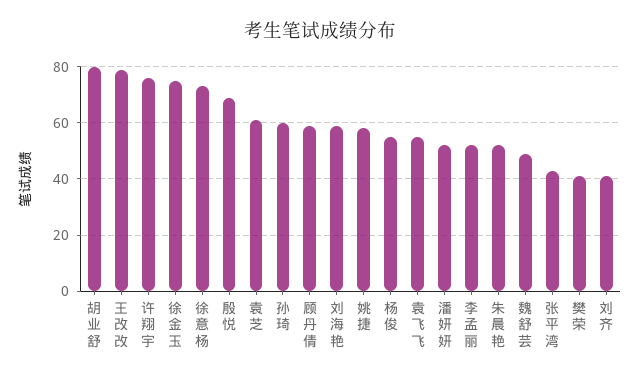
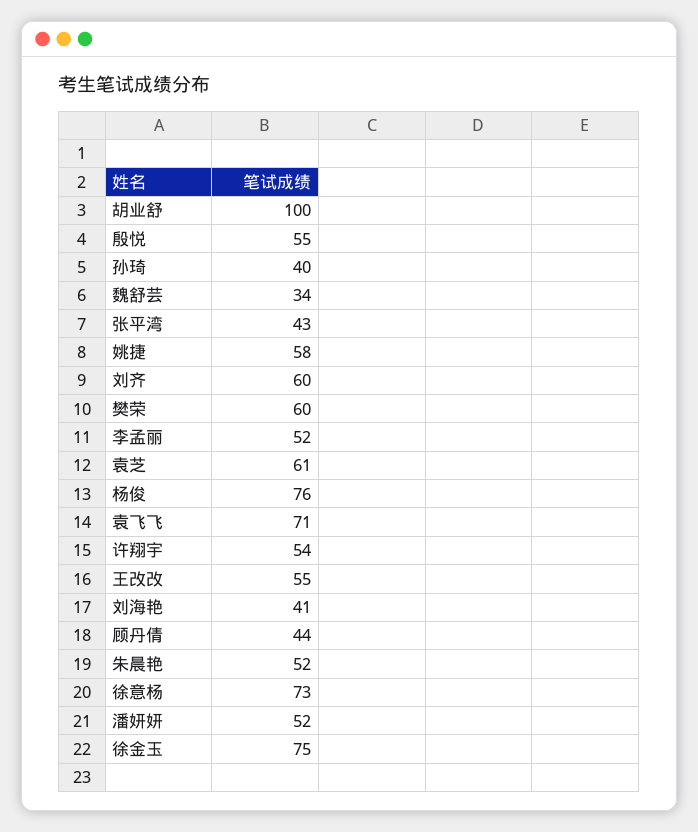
胡业舒: 80 -> 100
王改改: 80 -> 55
许翔宇: 75 -> 54
殷悦: 70 -> 55
孙琦: 60 -> 40
顾丹倩: 60 -> 44
刘海艳: 60 -> 41
杨俊: 55 -> 76
袁飞飞: 55 -> 71
魏舒芸: 50 -> 34
樊荣: 40 -> 60
刘齐: 40 -> 60

